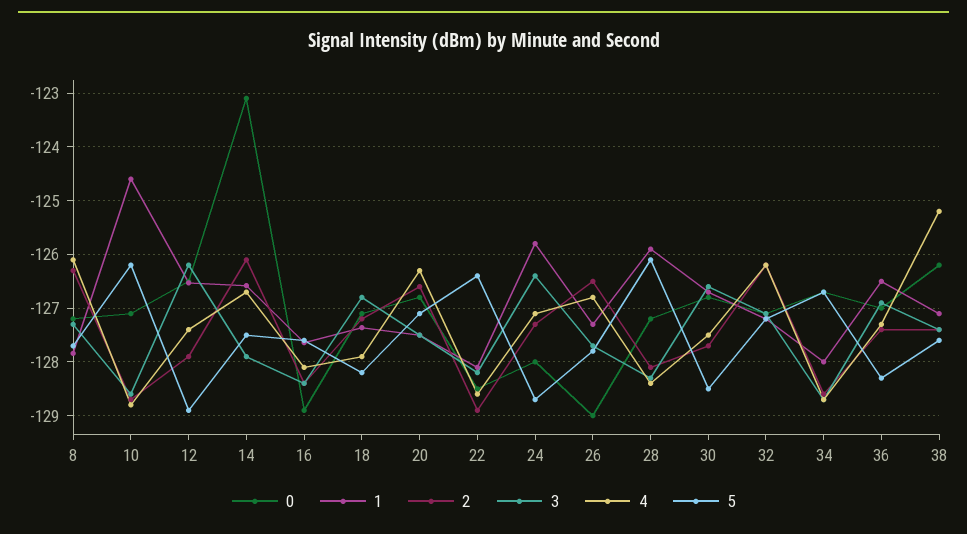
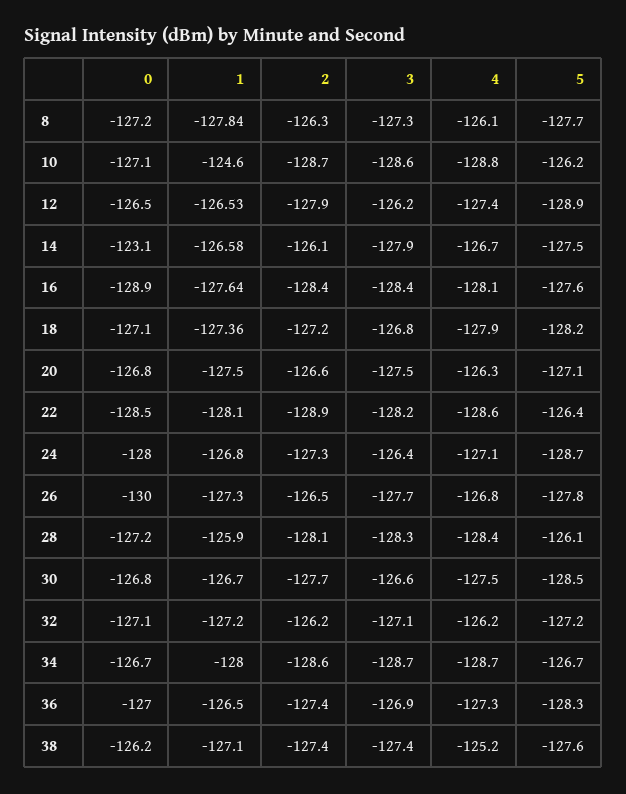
1, 24: -125.8 -> -126.8
0, 26: -129 -> -130

